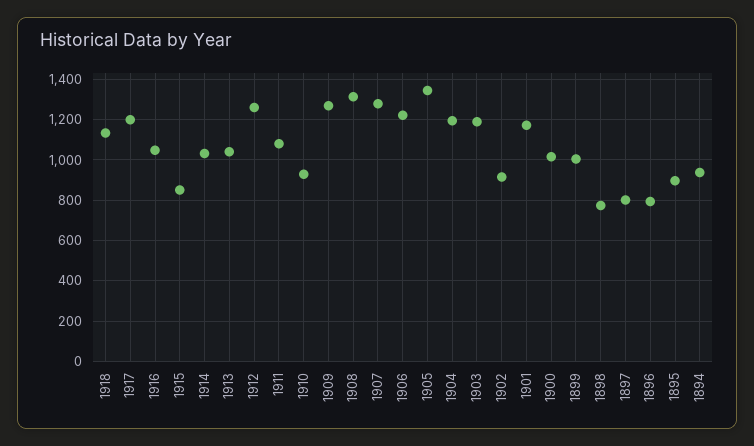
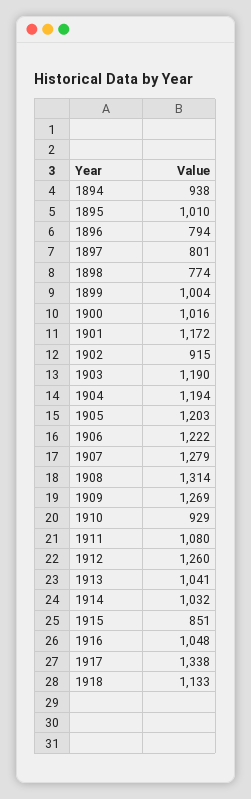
1917: 1200 -> 1338
1905: 1350 -> 1203
1895: 900 -> 1010

